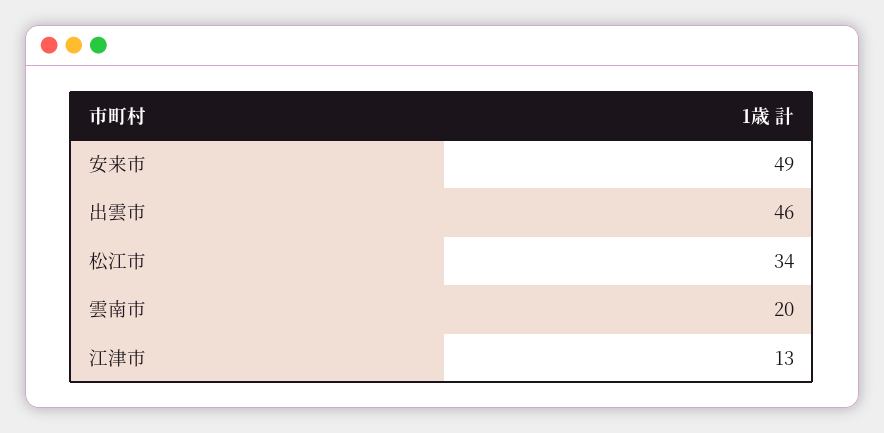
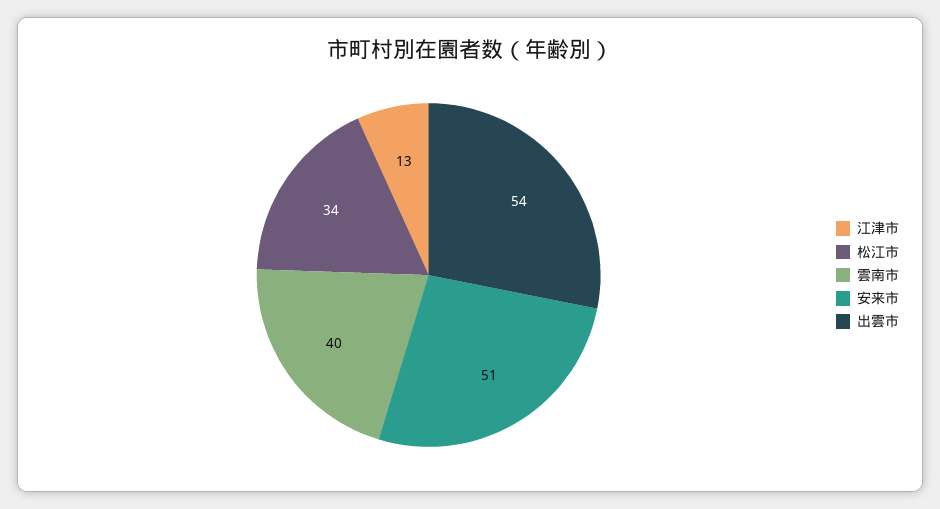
安来市: 49 -> 51
出雲市: 46 -> 54
雲南市: 20 -> 40

